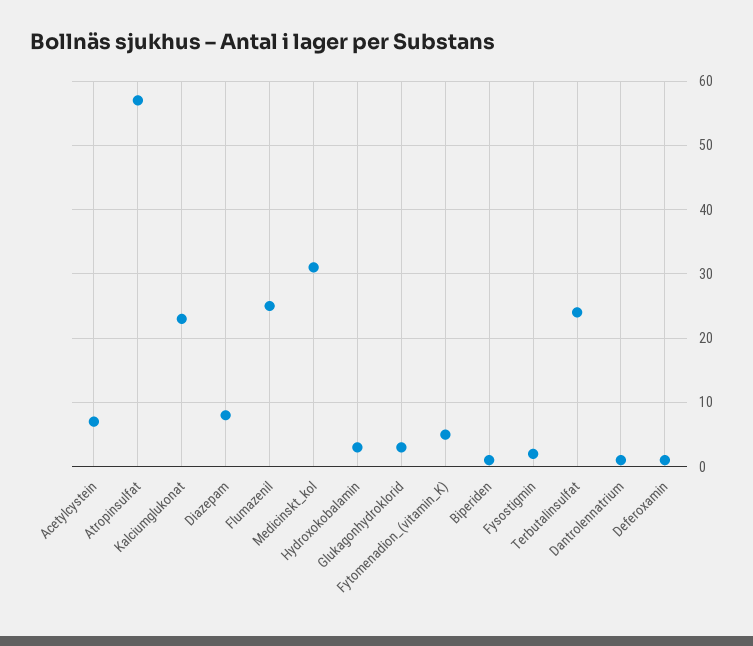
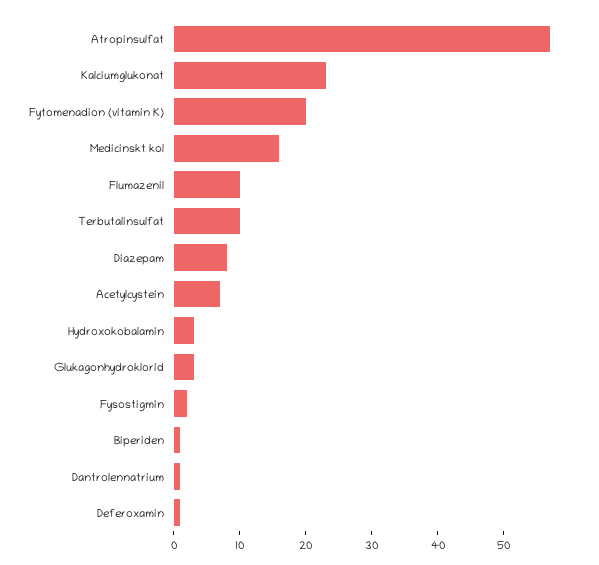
Flumazenil: 25 -> 10
Medicinskt_kol: 31 -> 15
Fytomenadion_(vitamin_K): 5 -> 20
Terbutalinsulfat: 24 -> 10

